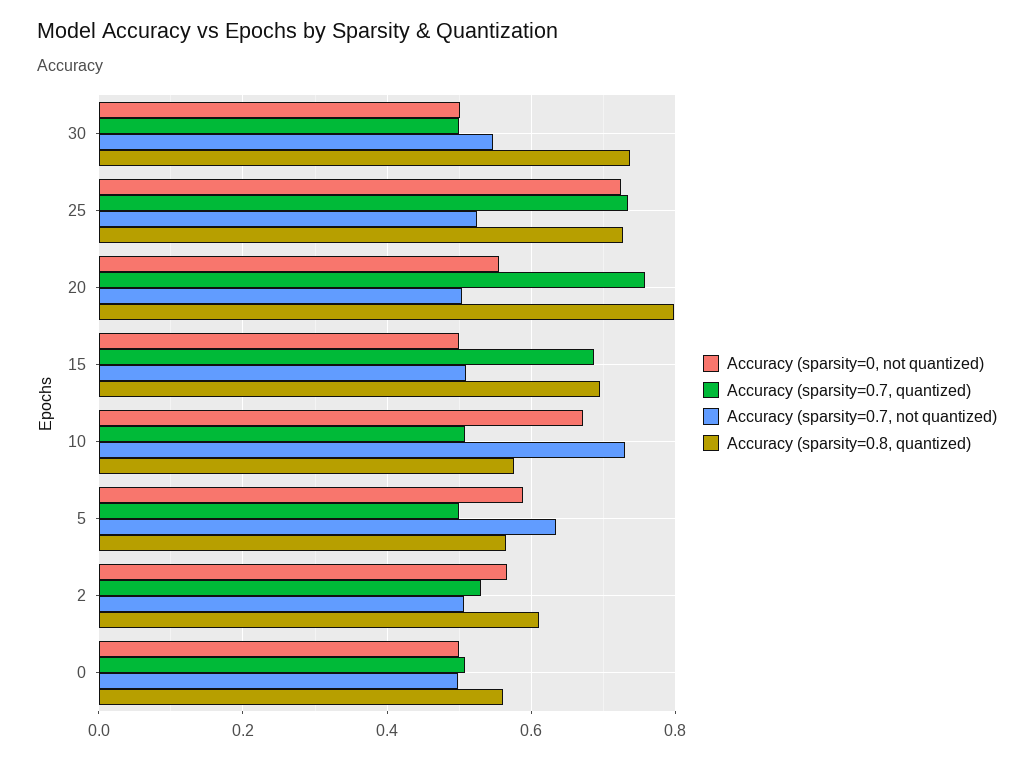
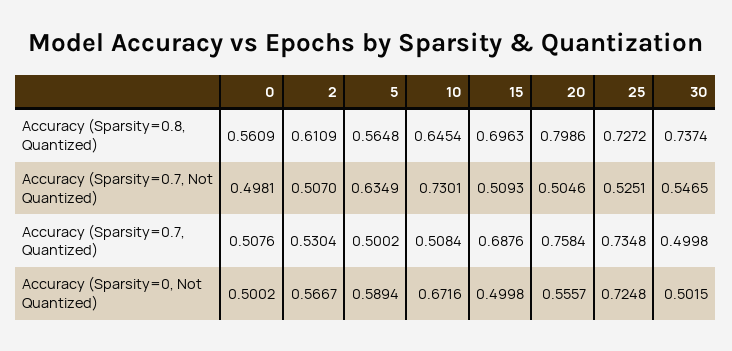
Accuracy (sparsity=0.8, quantized), 10: 0.58 -> 0.6454

